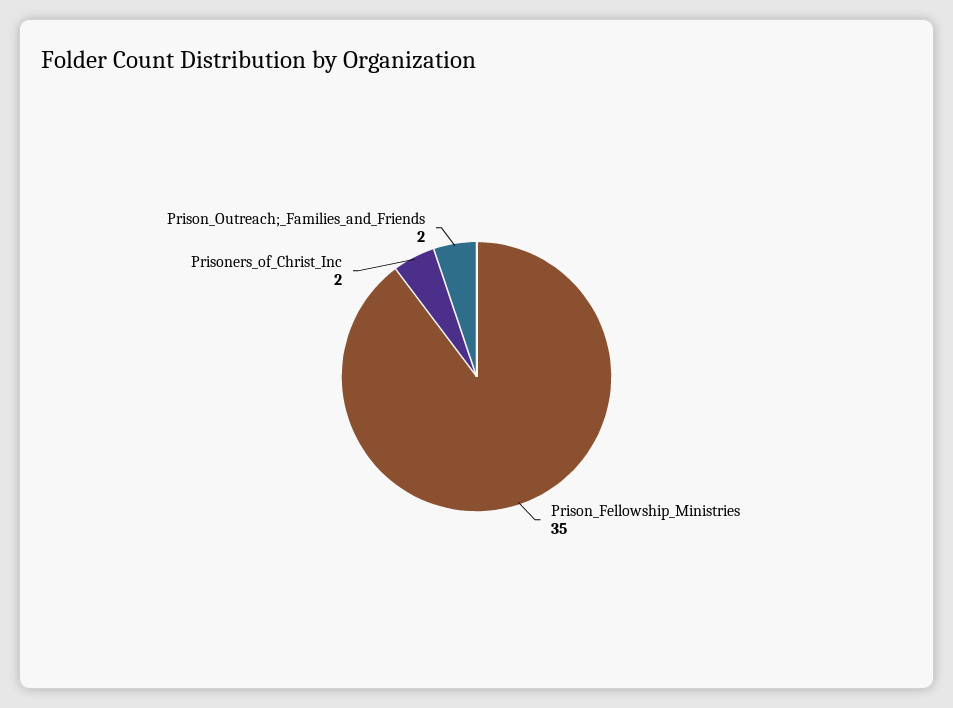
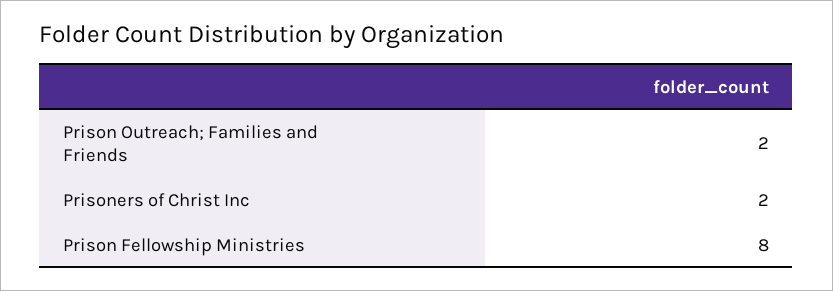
Prison_Fellowship_Ministries: 35 -> 8

